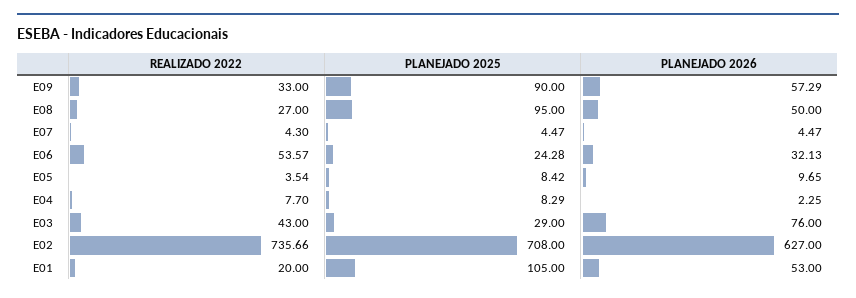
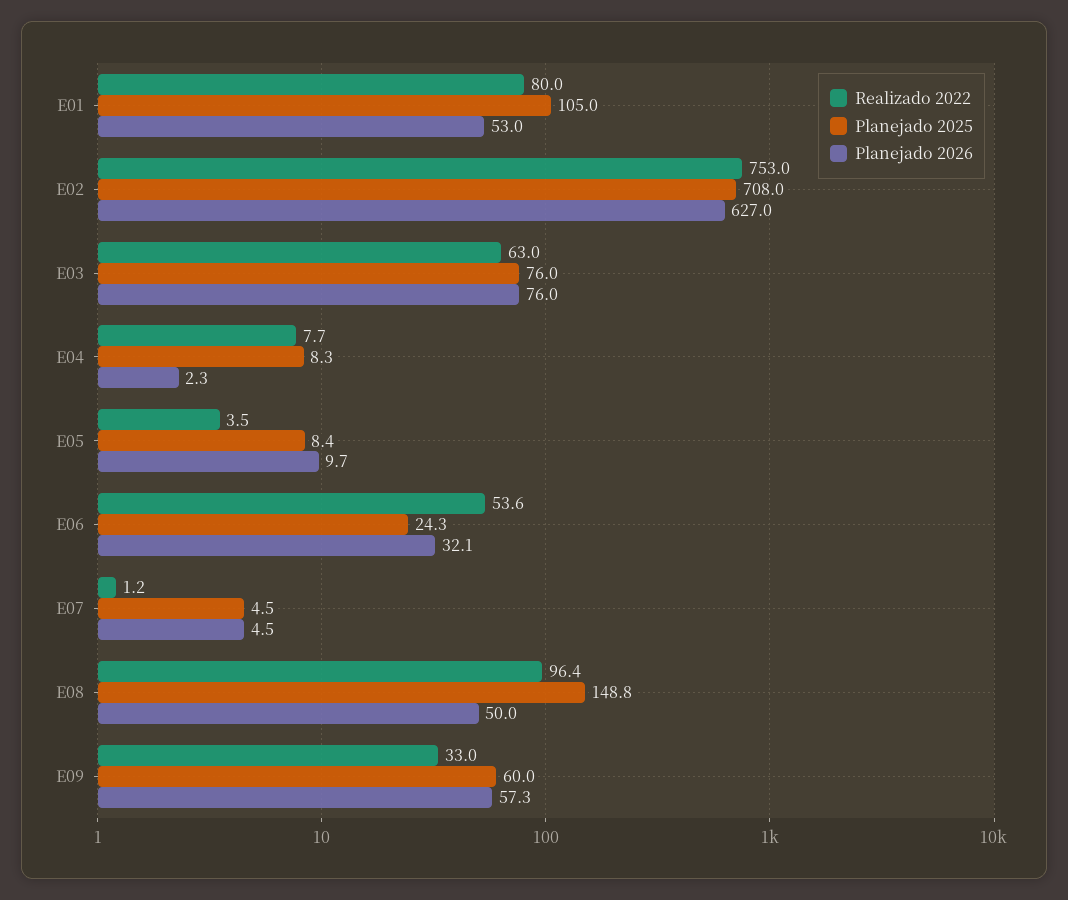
PLANEJADO 2025, E09: 90 -> 60
REALIZADO 2022, E08: 27 -> 96.4
PLANEJADO 2025, E08: 95 -> 148.8
REALIZADO 2022, E07: 4.3 -> 1.2
REALIZADO 2022, E03: 43 -> 63
PLANEJADO 2025, E03: 29 -> 76
REALIZADO 2022, E02: 735.66 -> 753
REALIZADO 2022, E01: 20 -> 80

